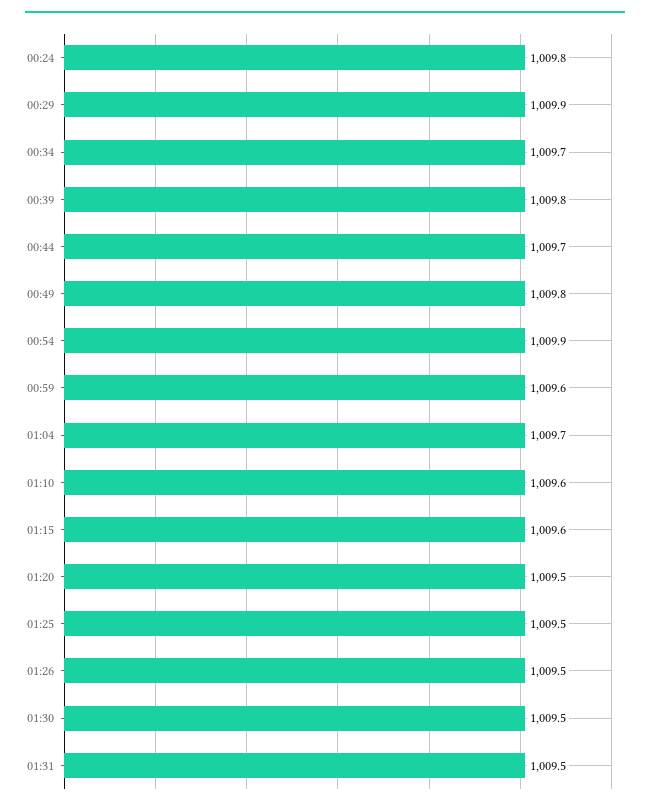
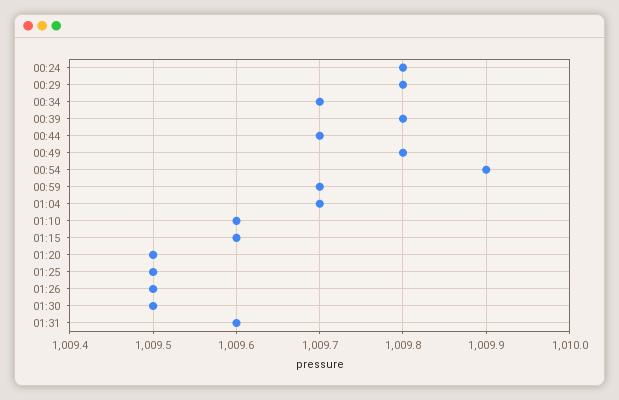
00:29: 1009.9 -> 1009.8
00:59: 1009.6 -> 1009.7
01:31: 1009.5 -> 1009.6

